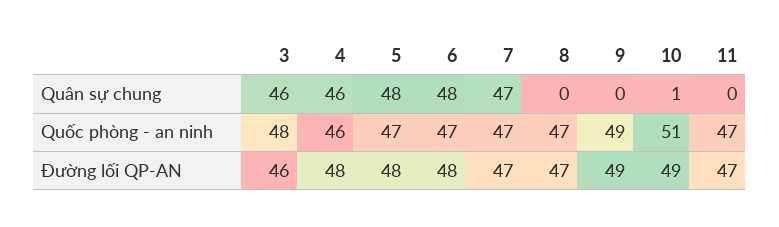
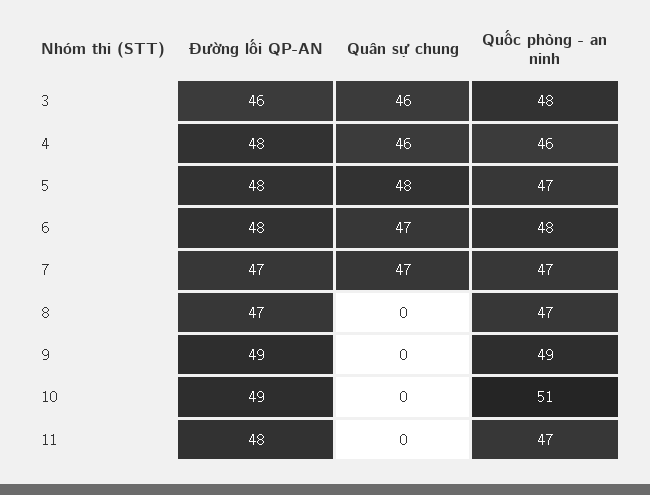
6, Quân sự chung: 48 -> 47
10, Quân sự chung: 1 -> 0
6, Quốc phòng - an ninh: 47 -> 48
11, Đường lối QP-AN: 47 -> 48

